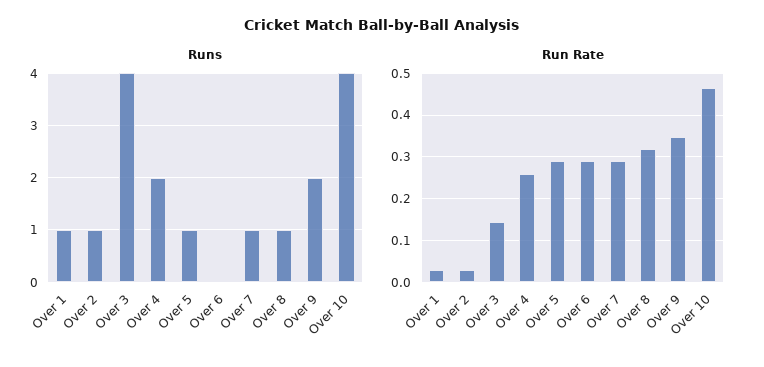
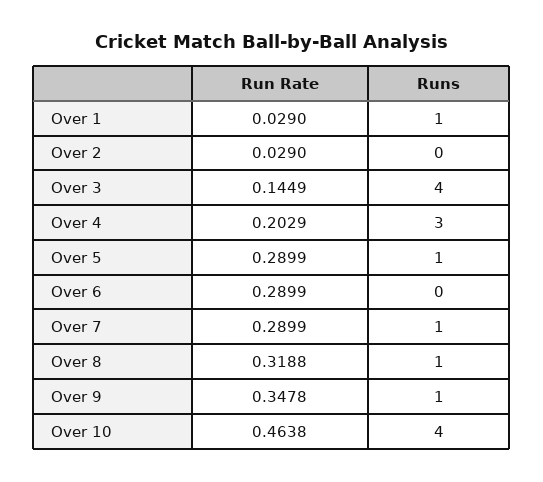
Runs, Over 2: 1 -> 0
Runs, Over 4: 2 -> 3
Runs, Over 9: 2 -> 1
Run Rate, Over 4: 0.26 -> 0.2029

